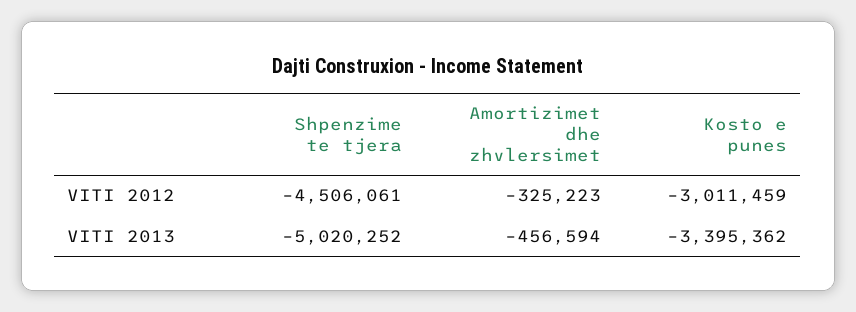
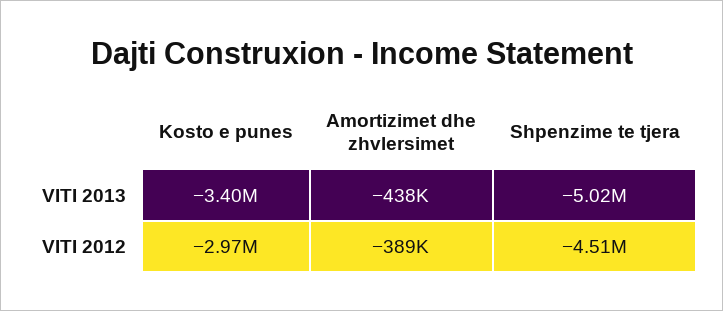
Amortizimet dhe zhvlersimet, VITI 2012: -325223 -> -389000
Kosto e punes, VITI 2012: -3011459 -> -2970000
Amortizimet dhe zhvlersimet, VITI 2013: -456594 -> -438000

